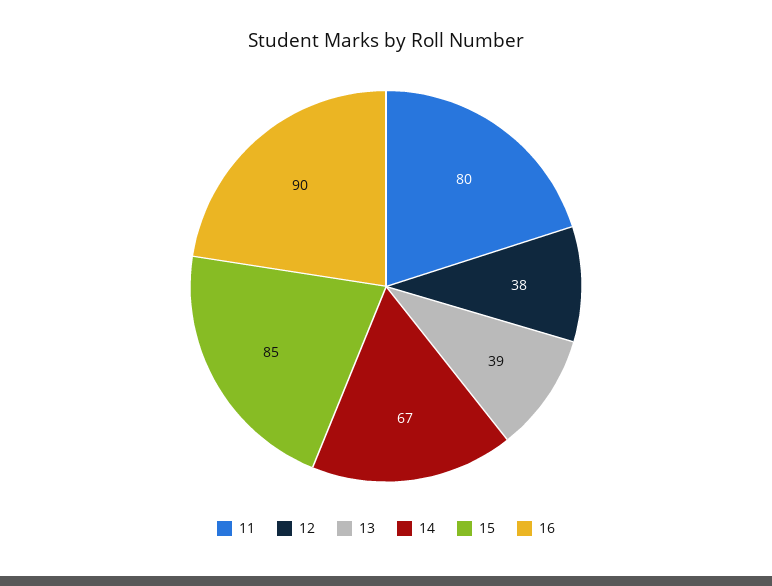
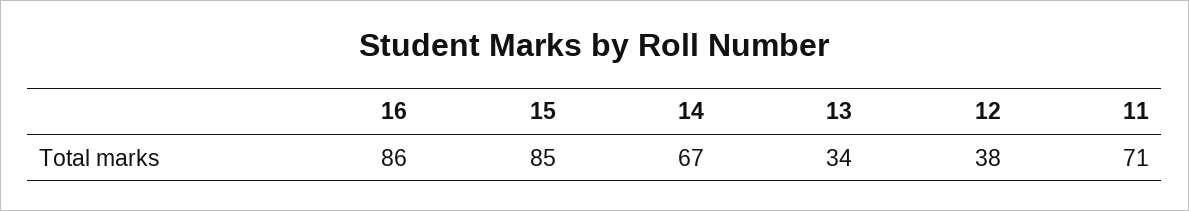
11: 80 -> 71
13: 39 -> 34
16: 90 -> 86

